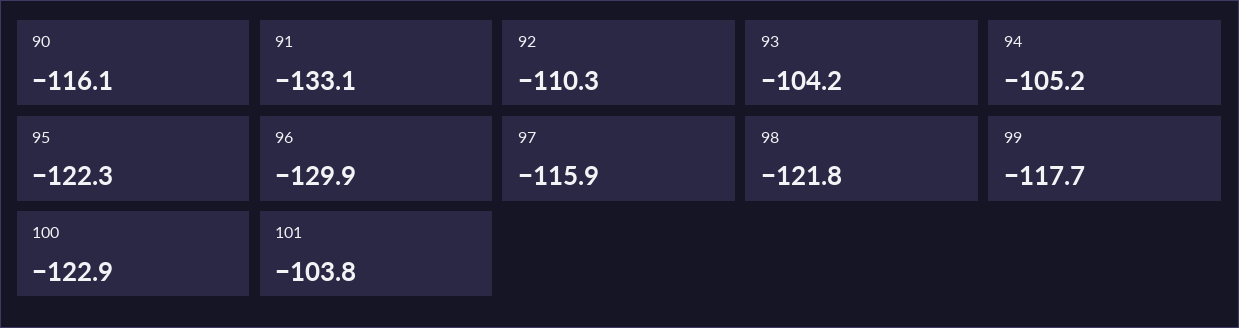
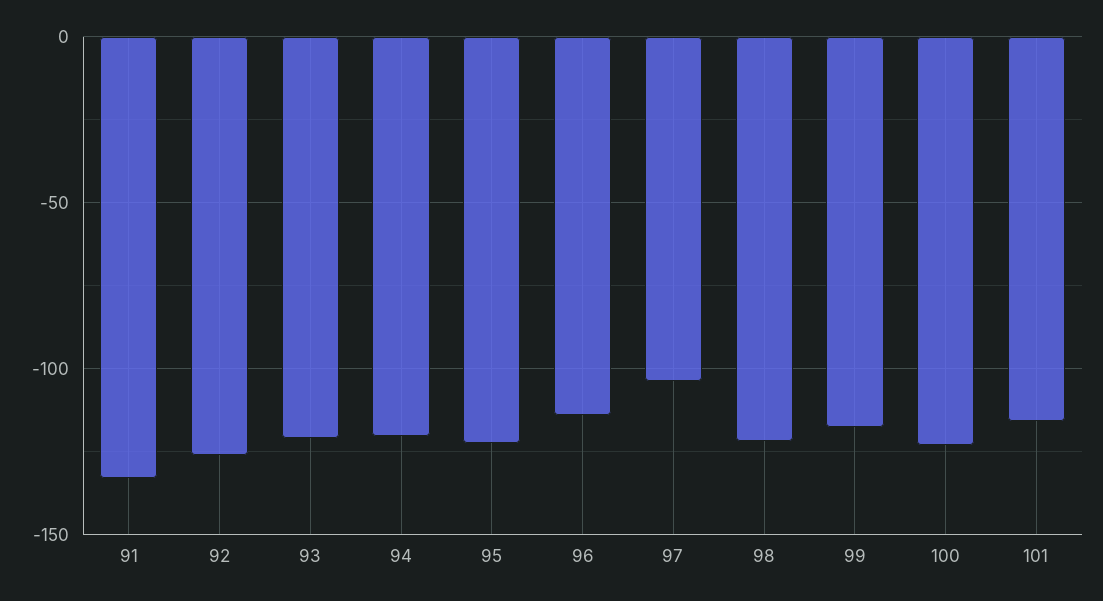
90: -116.1 -> none
92: -110.3 -> -125
93: -104.2 -> -120
94: -105.2 -> -120
96: -129.9 -> -115
97: -115.9 -> -105
101: -103.8 -> -115

